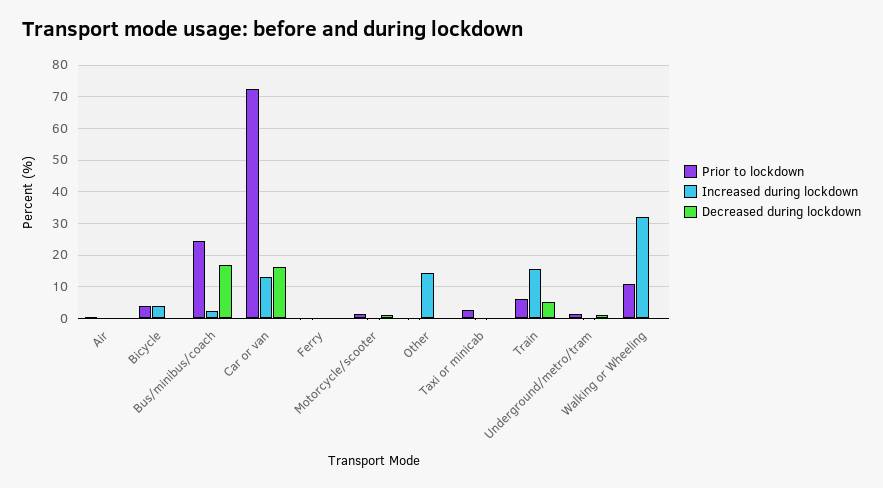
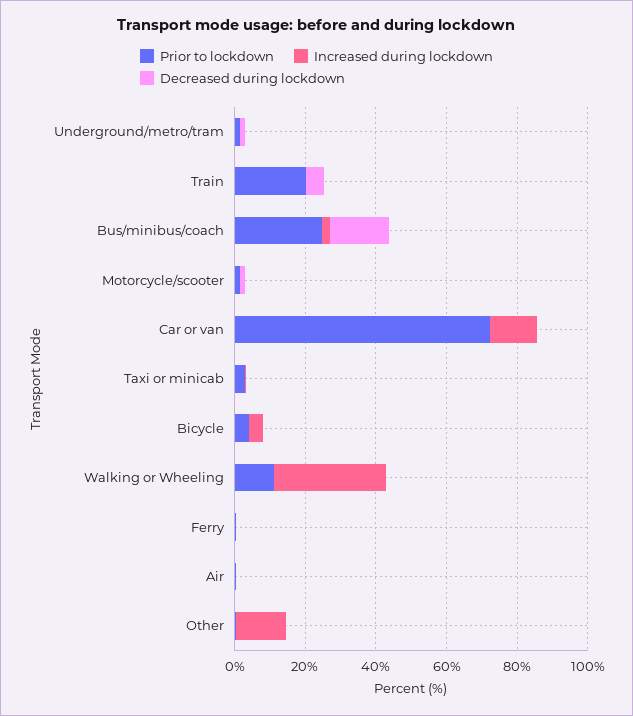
Decreased during lockdown, Car or van: 16 -> 0
Prior to lockdown, Train: 6 -> 20
Increased during lockdown, Train: 16 -> 0

